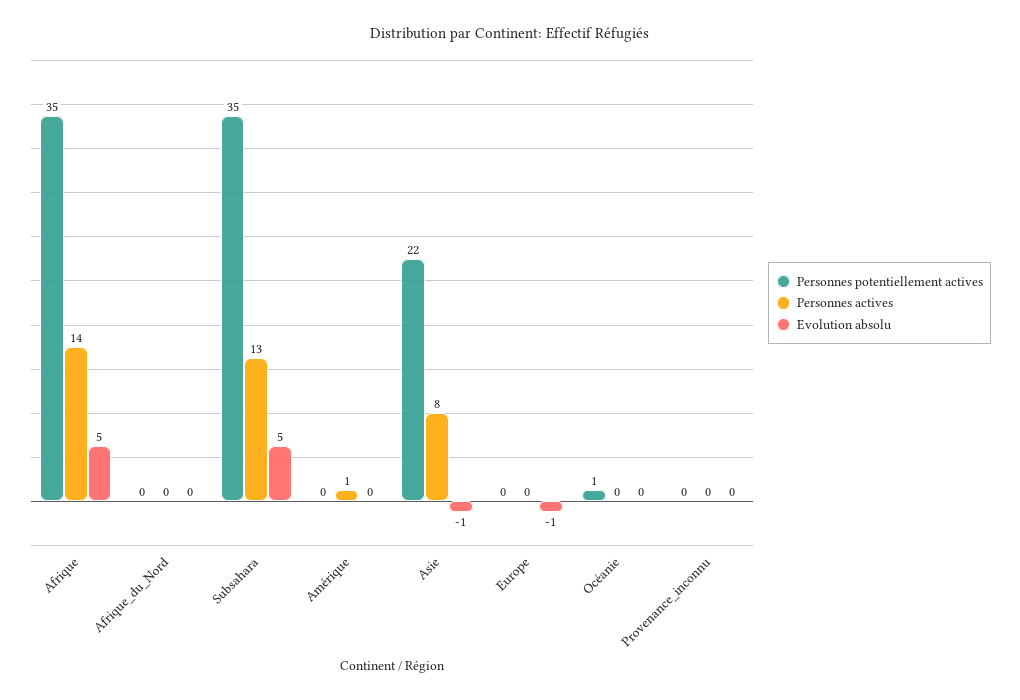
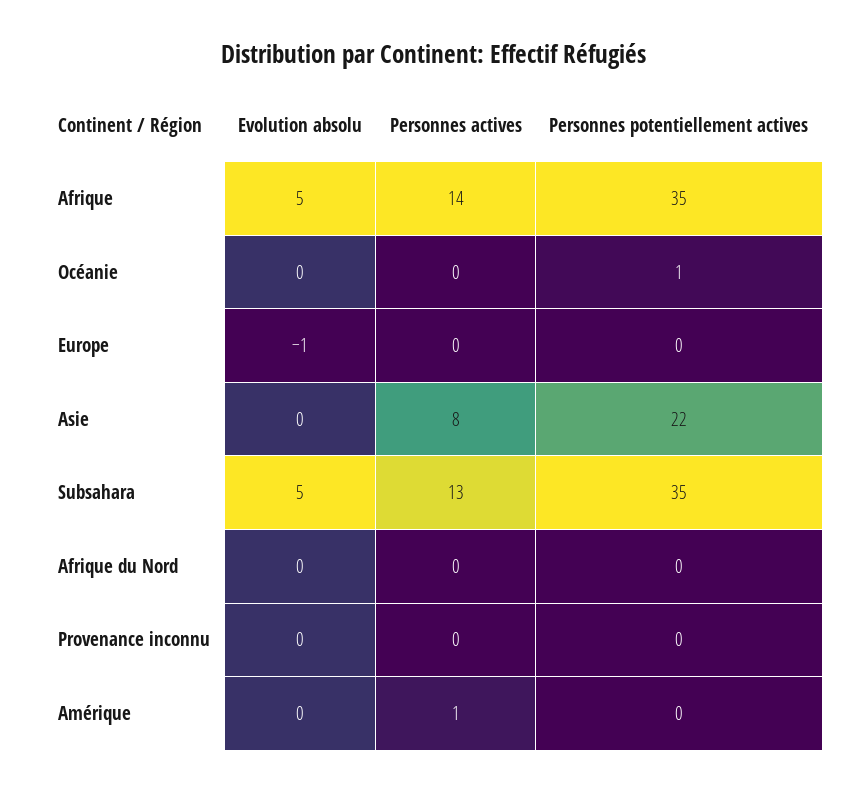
Evolution absolu, Asie: -1 -> 0

